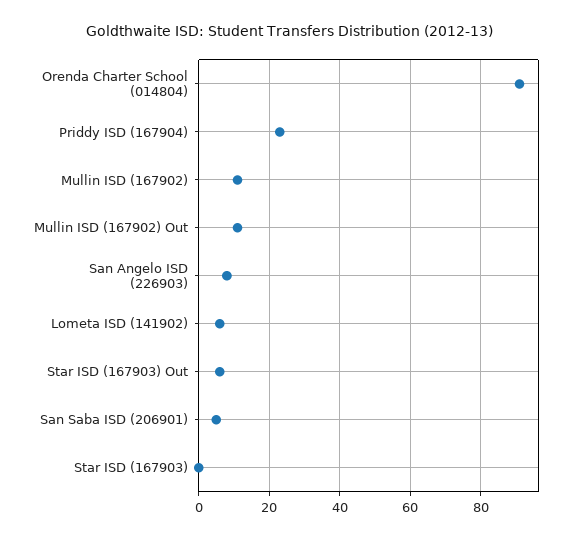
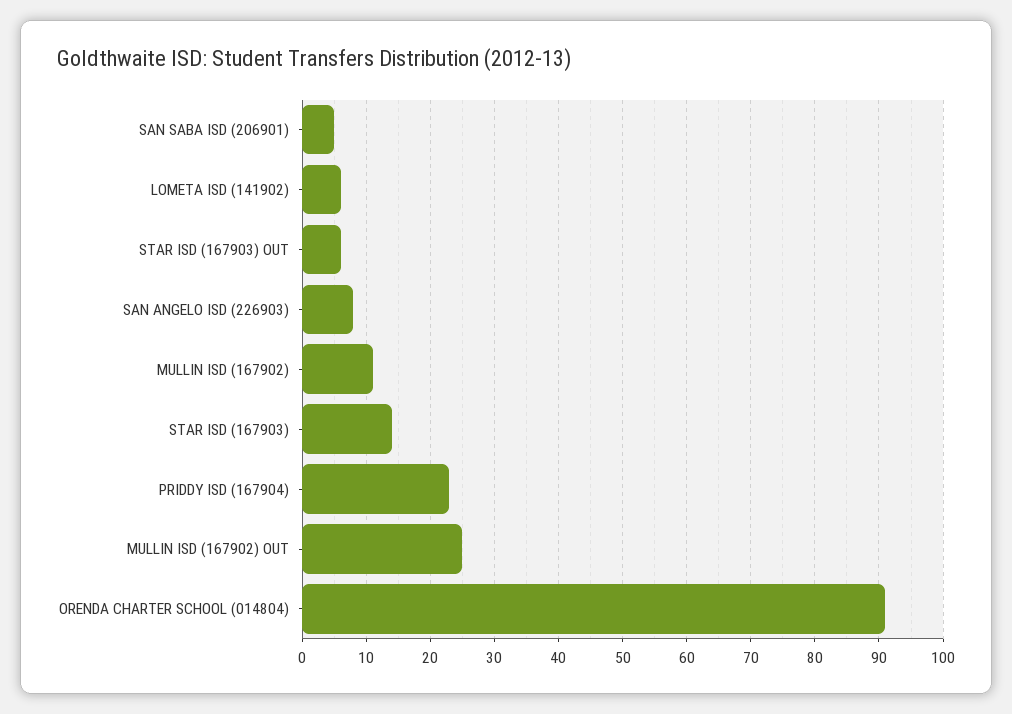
Mullin ISD (167902) Out: 10 -> 25
Star ISD (167903): 0 -> 14

